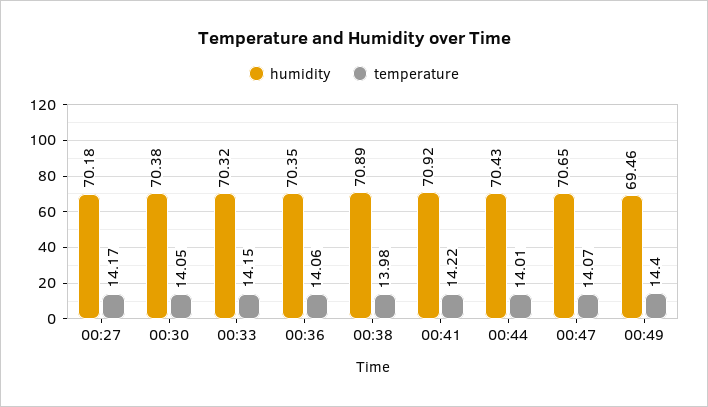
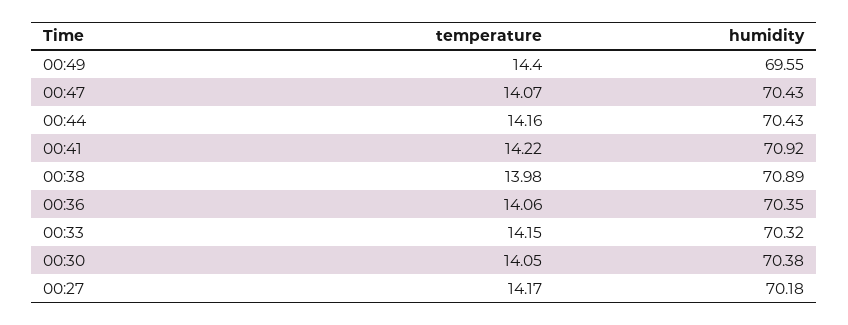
temperature, 00:44: 14.01 -> 14.16
humidity, 00:47: 70.65 -> 70.43
humidity, 00:49: 69.46 -> 69.55

